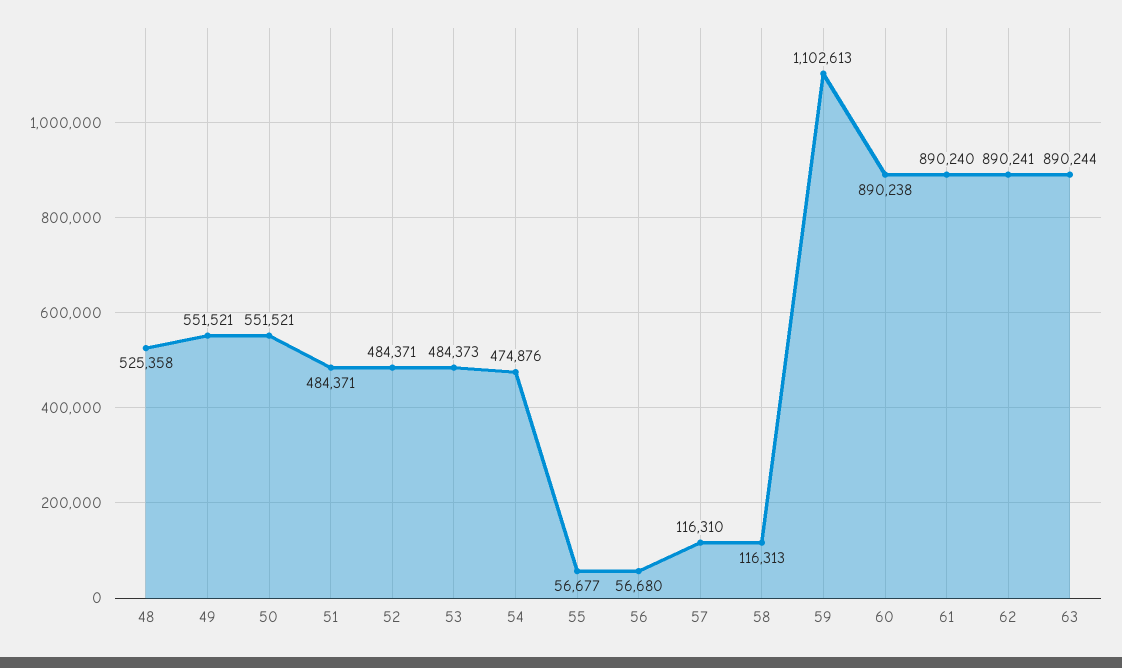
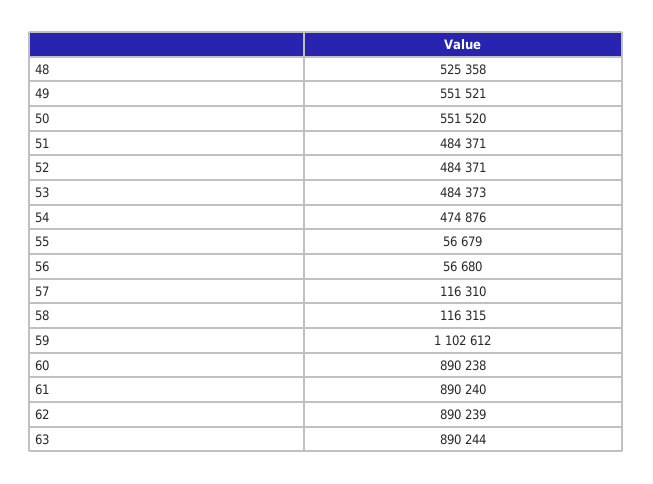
50: 551521 -> 551520
55: 56677 -> 56679
58: 116313 -> 116315
59: 1102613 -> 1102612
62: 890241 -> 890239

